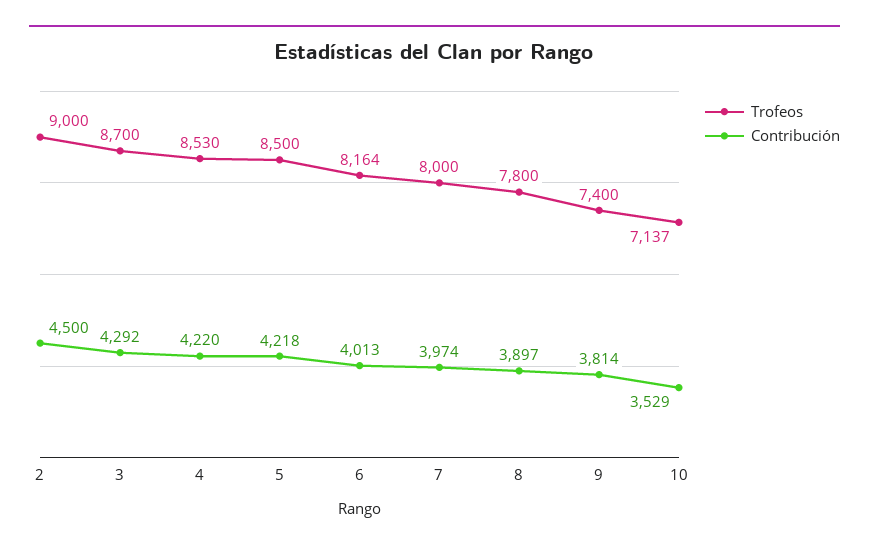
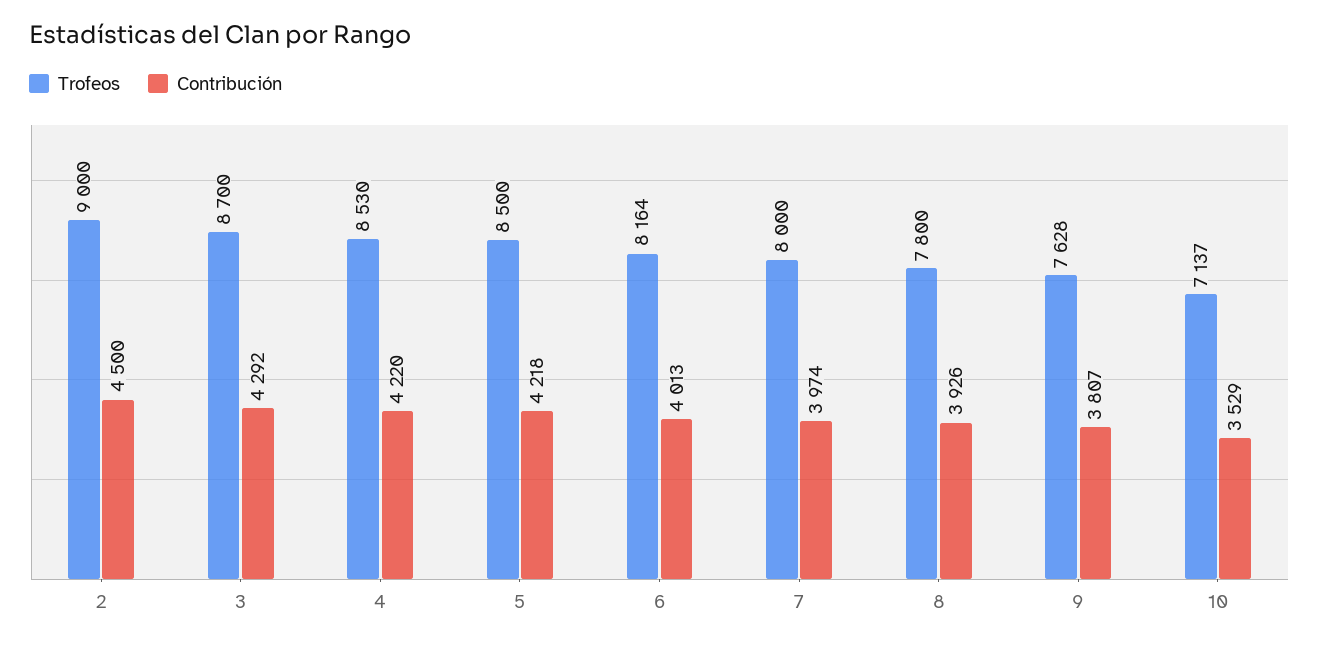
Contribución, 8: 3897 -> 3926
Trofeos, 9: 7400 -> 7628
Contribución, 9: 3814 -> 3807

